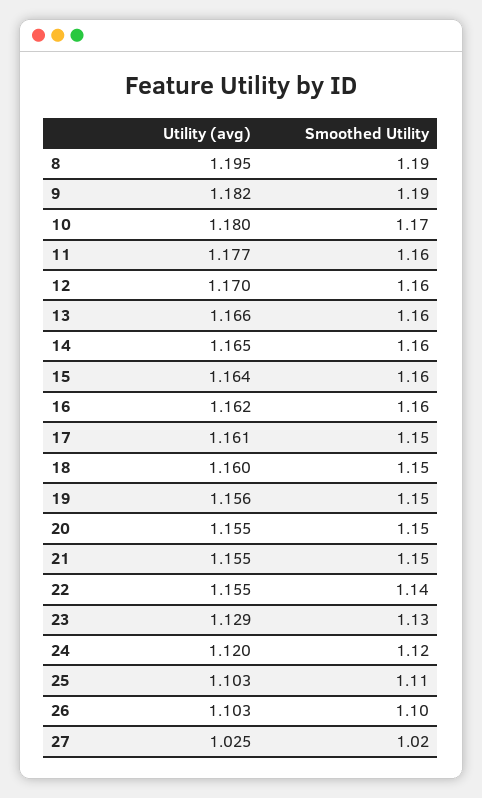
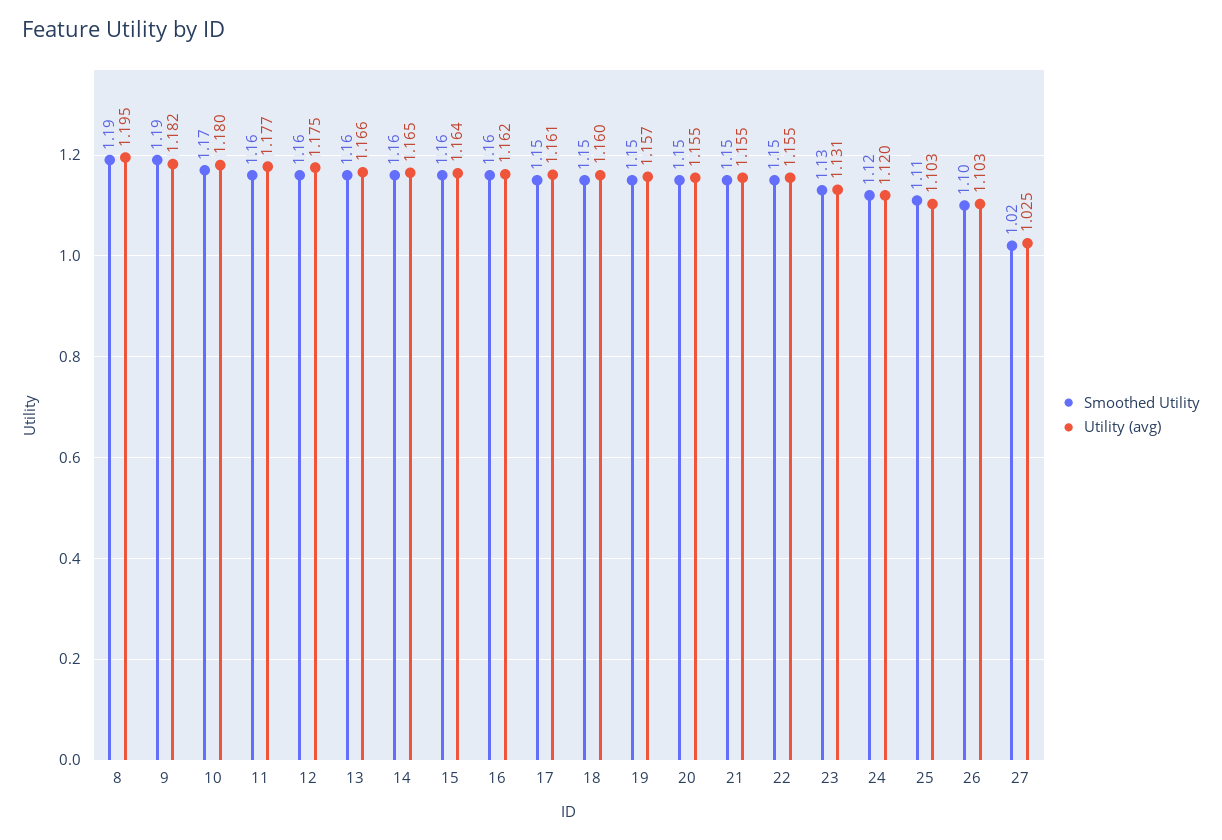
Utility (avg), 12: 1.17 -> 1.175
Utility (avg), 19: 1.156 -> 1.157
Smoothed Utility, 22: 1.14 -> 1.15
Utility (avg), 23: 1.129 -> 1.131

